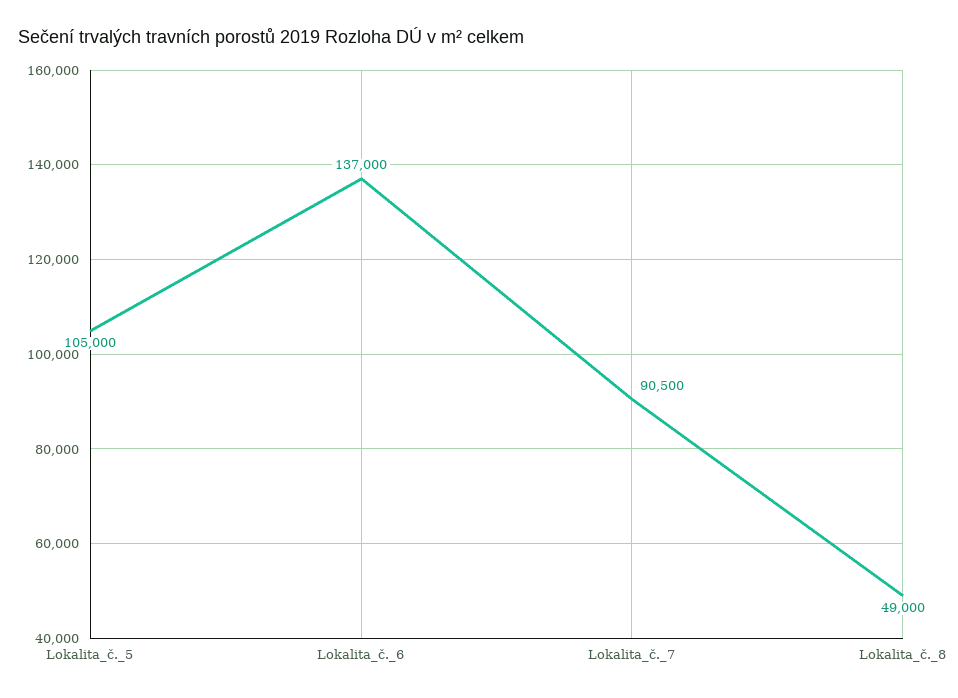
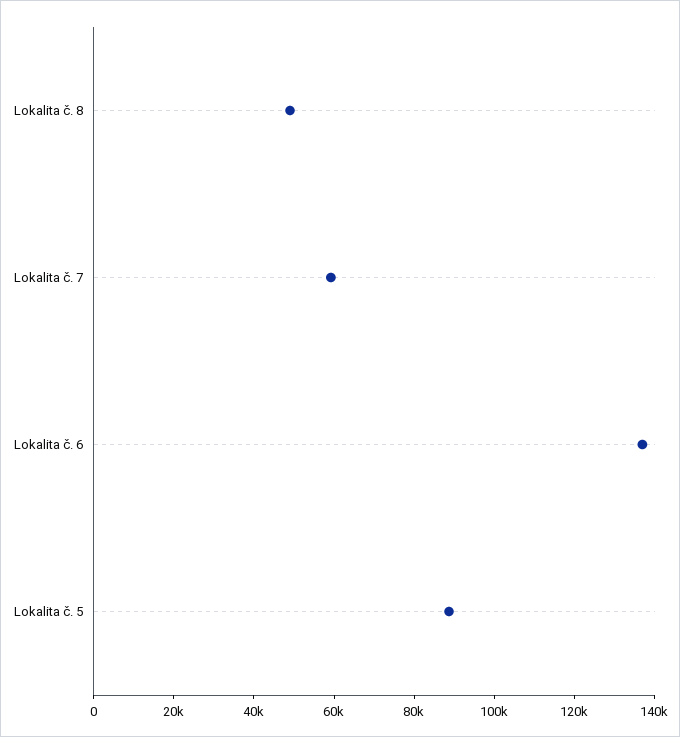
Lokalita_č._5: 105000 -> 90000
Lokalita_č._7: 90500 -> 60000

